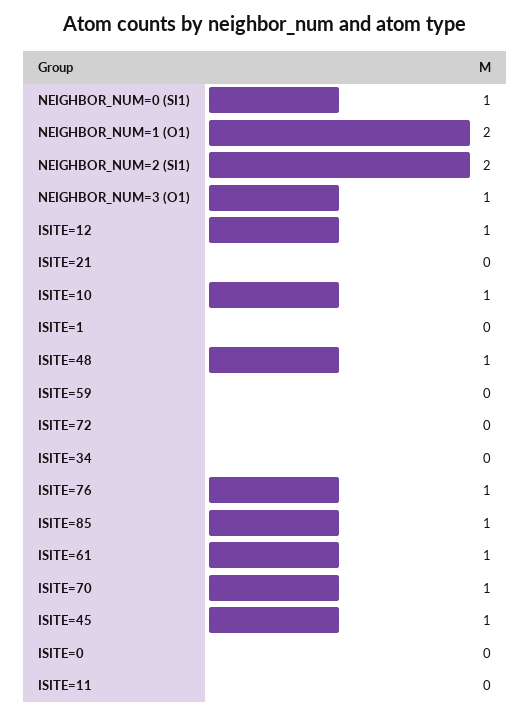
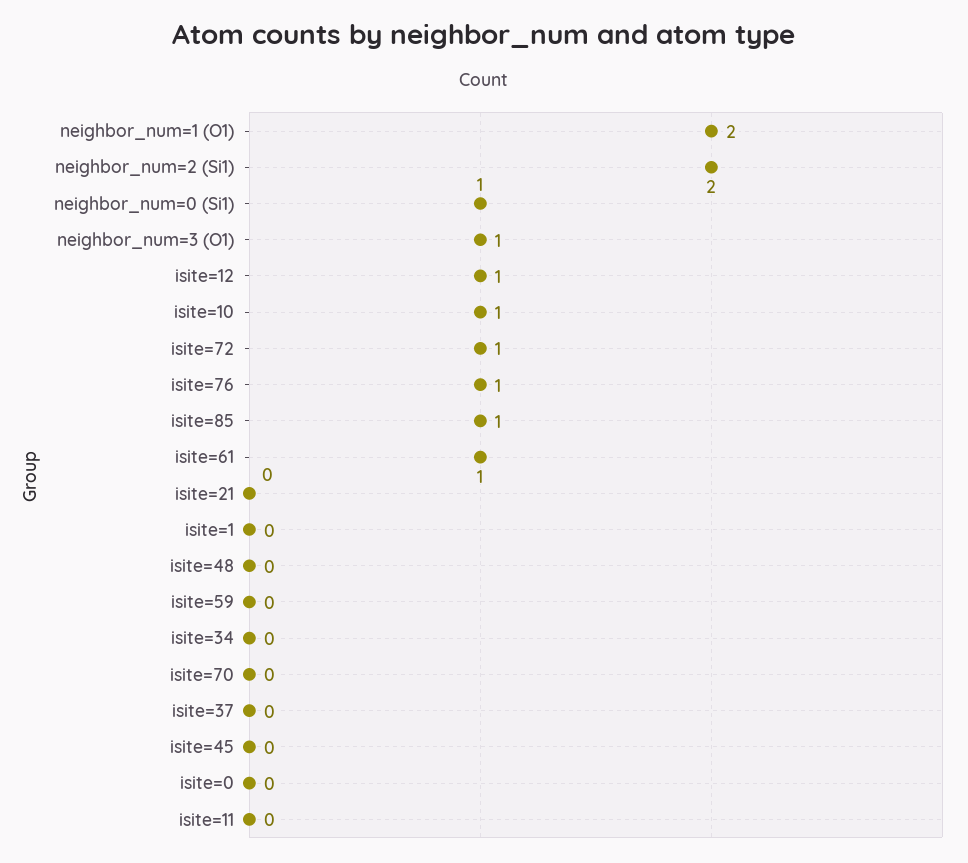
ISITE=48: 1 -> 0
ISITE=72: 0 -> 1
ISITE=70: 1 -> 0
ISITE=45: 1 -> 0
isite=37: none -> 0

